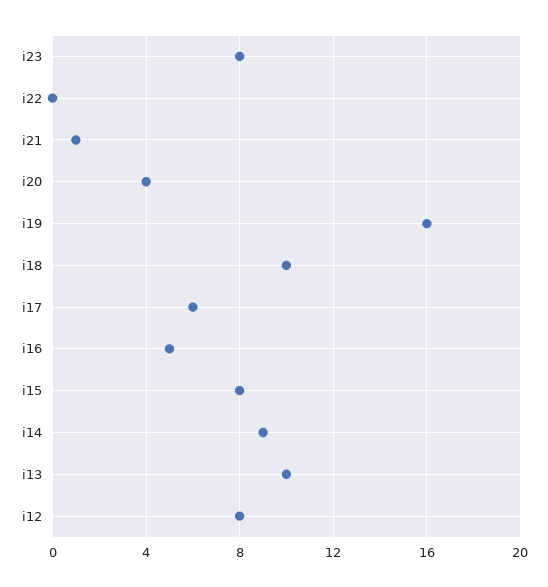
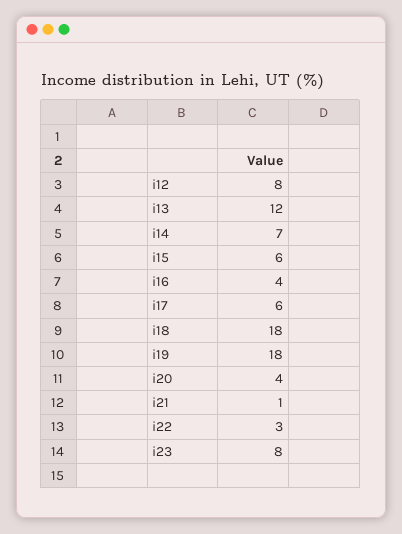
i22: 0 -> 3
i19: 16 -> 18
i18: 10 -> 18
i16: 5 -> 4
i15: 8 -> 6
i14: 9 -> 7
i13: 10 -> 12

